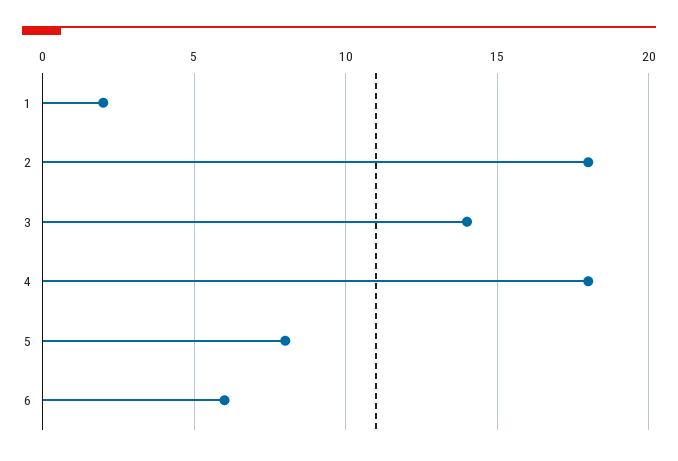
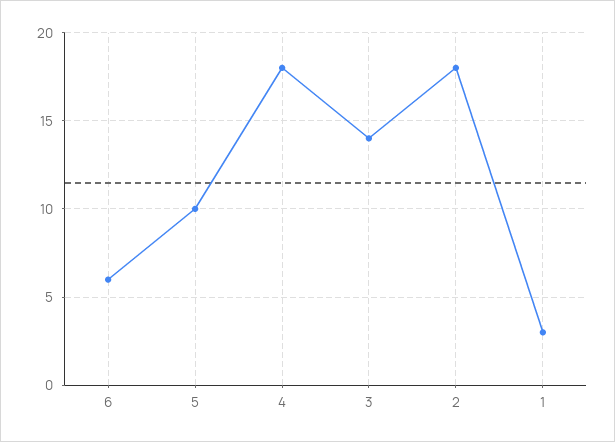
1: 2 -> 3
5: 8 -> 10

